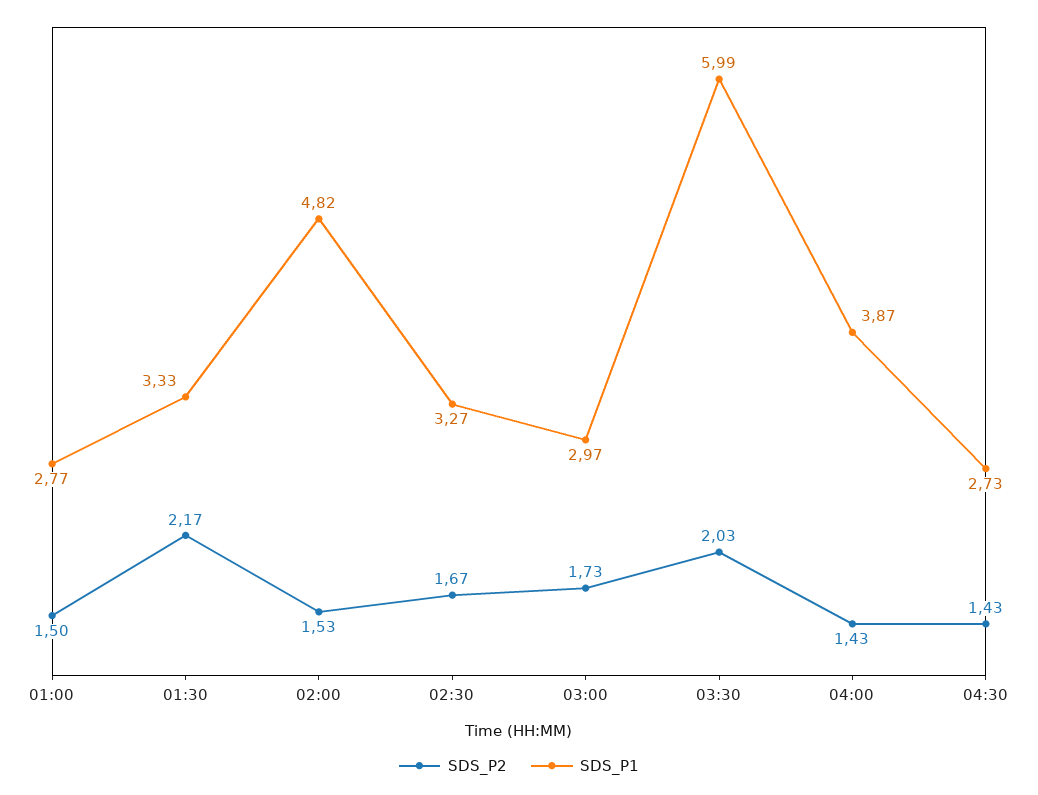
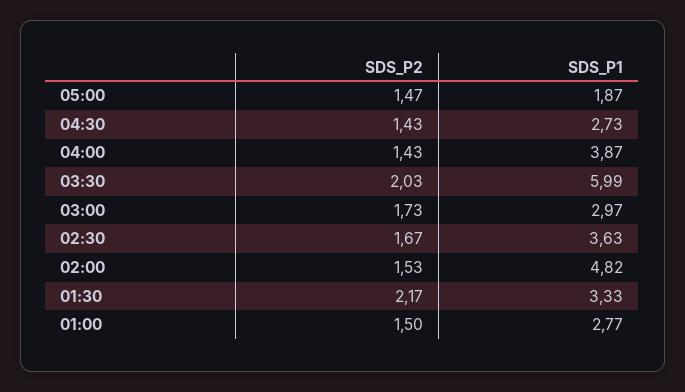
SDS_P1, 02:30: 3.27 -> 3.63
SDS_P2, 05:00: none -> 1.47
SDS_P1, 05:00: none -> 1.87

